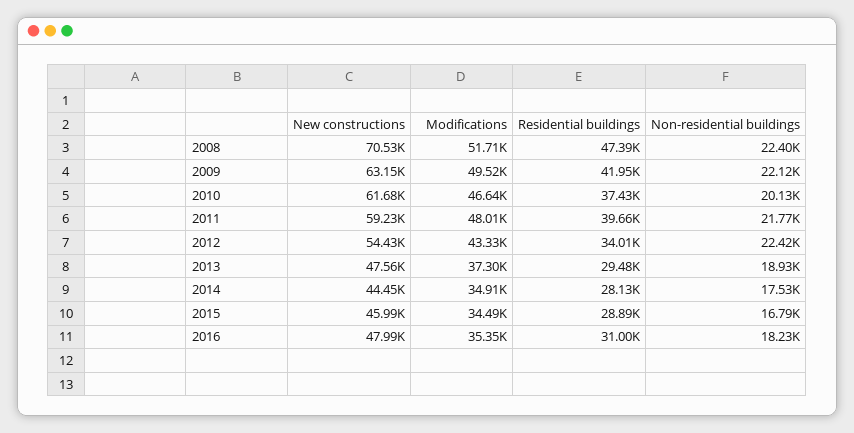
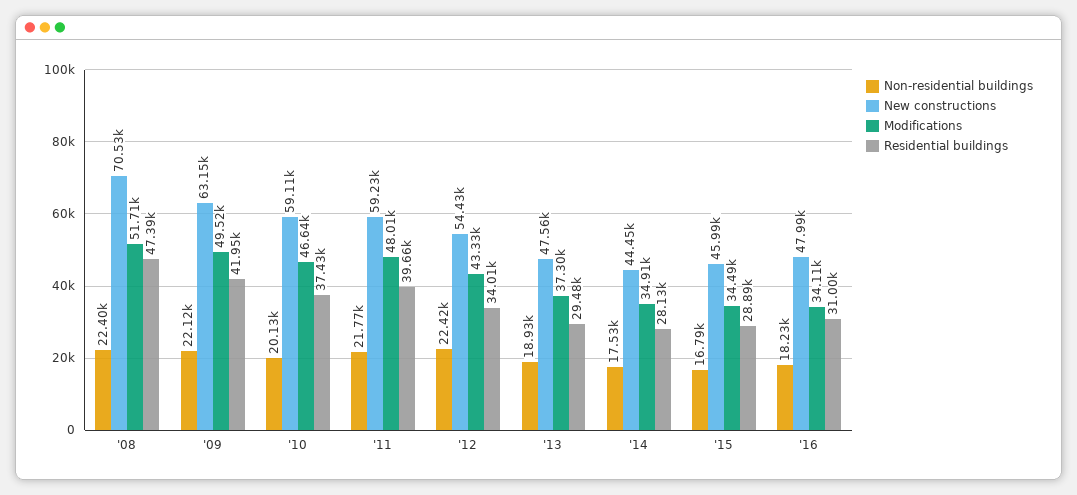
New constructions, 2010: 61680 -> 59110
Modifications, 2016: 35350 -> 34110

